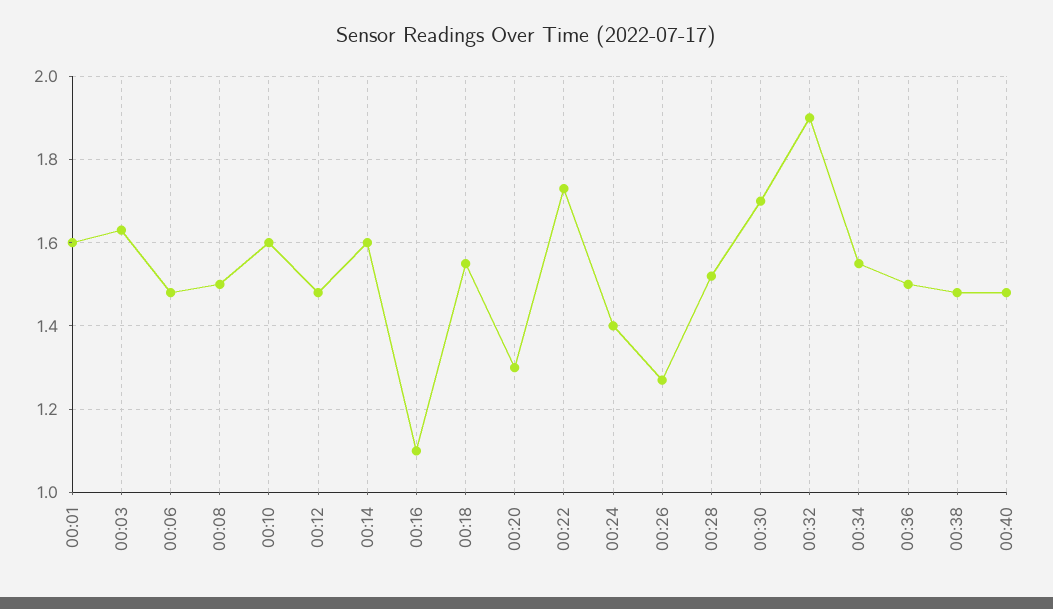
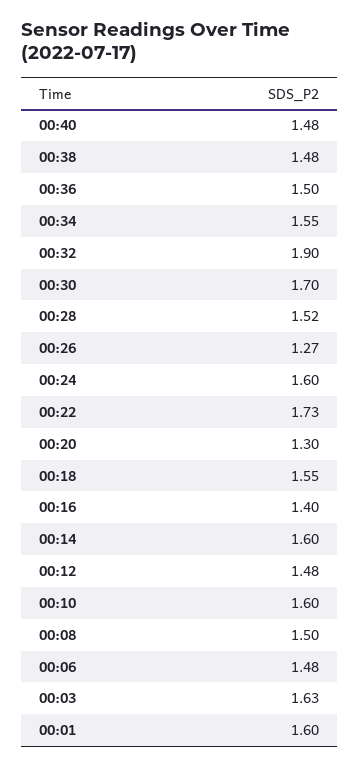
00:16: 1.1 -> 1.4
00:24: 1.4 -> 1.6

